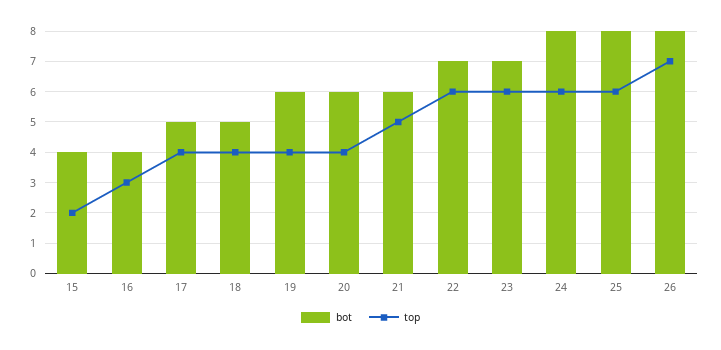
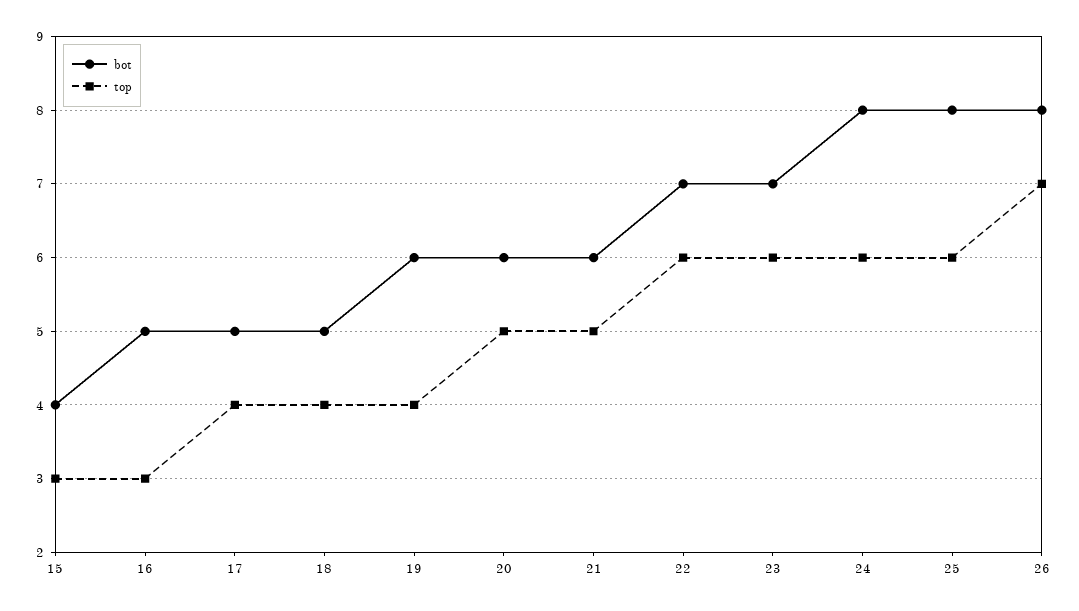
top, 15: 2 -> 3
bot, 16: 4 -> 5
top, 20: 4 -> 5

